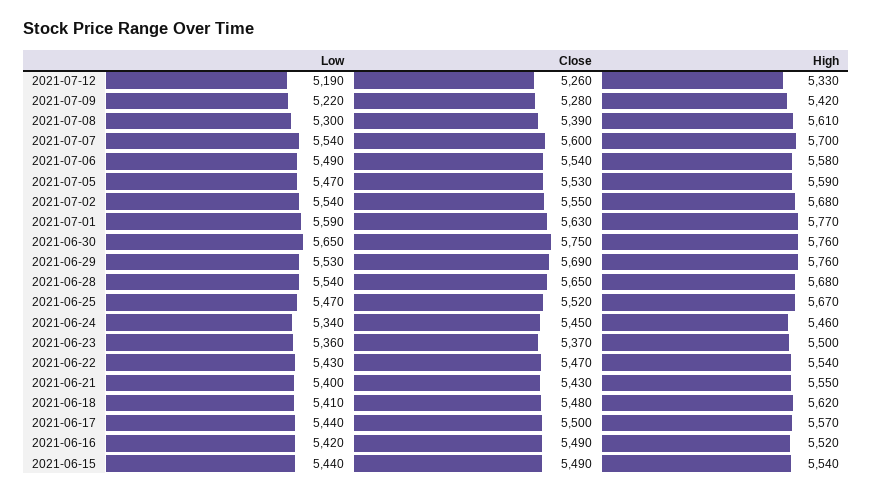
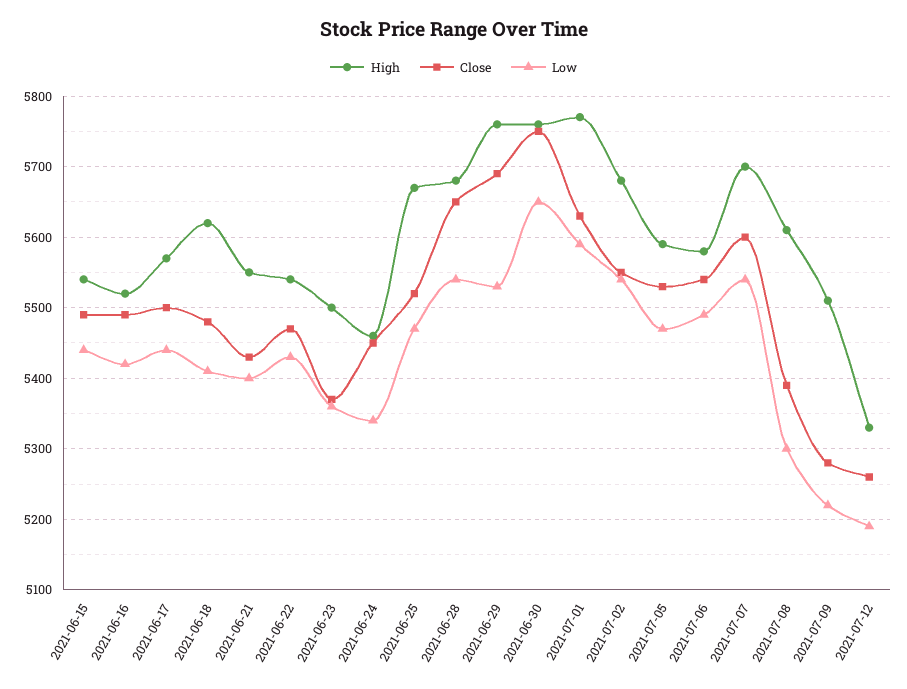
High, 2021-07-09: 5420 -> 5510

